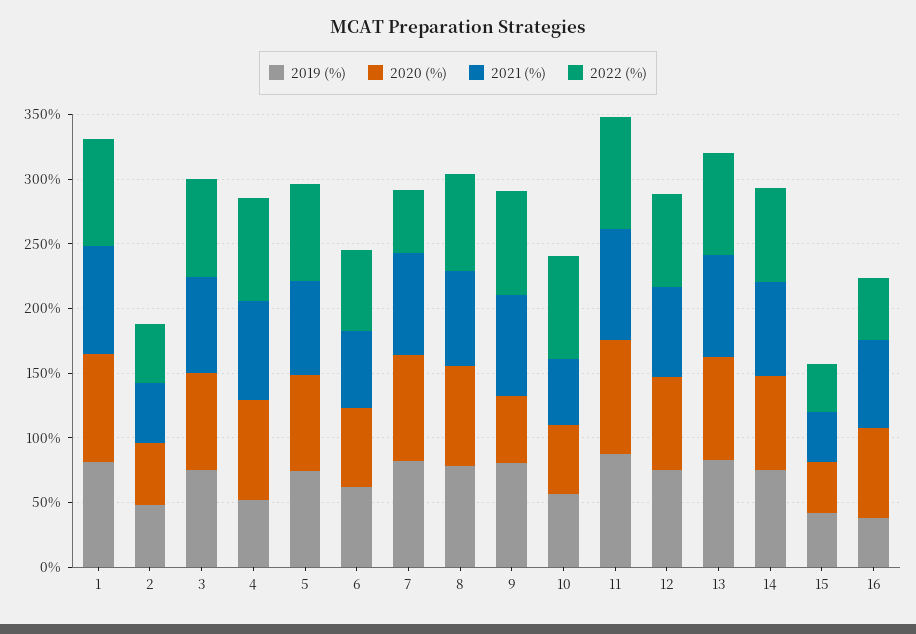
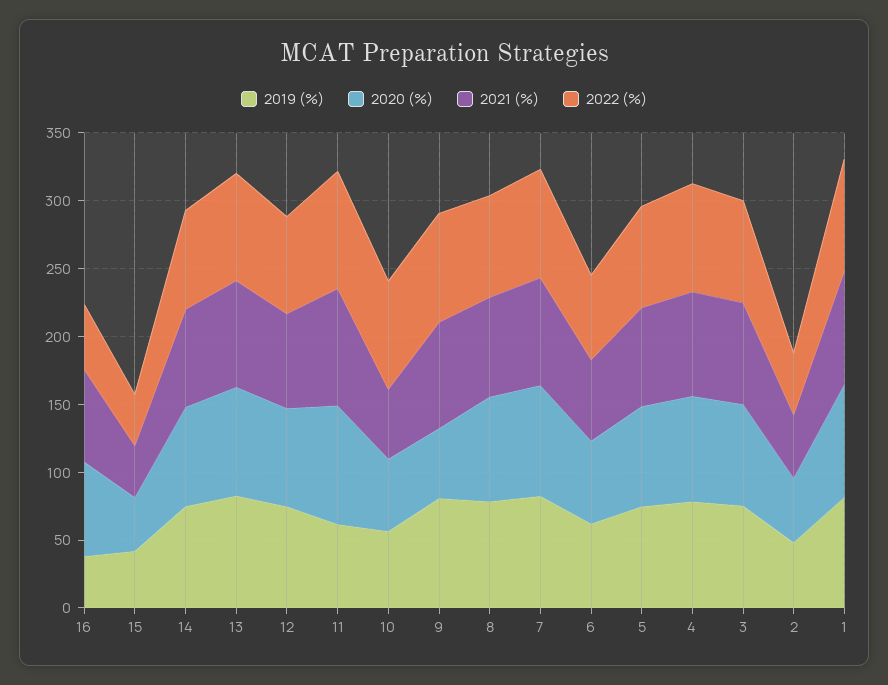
2019 (%), 4: 50 -> 80
2022 (%), 7: 50 -> 80
2019 (%), 11: 90 -> 60

